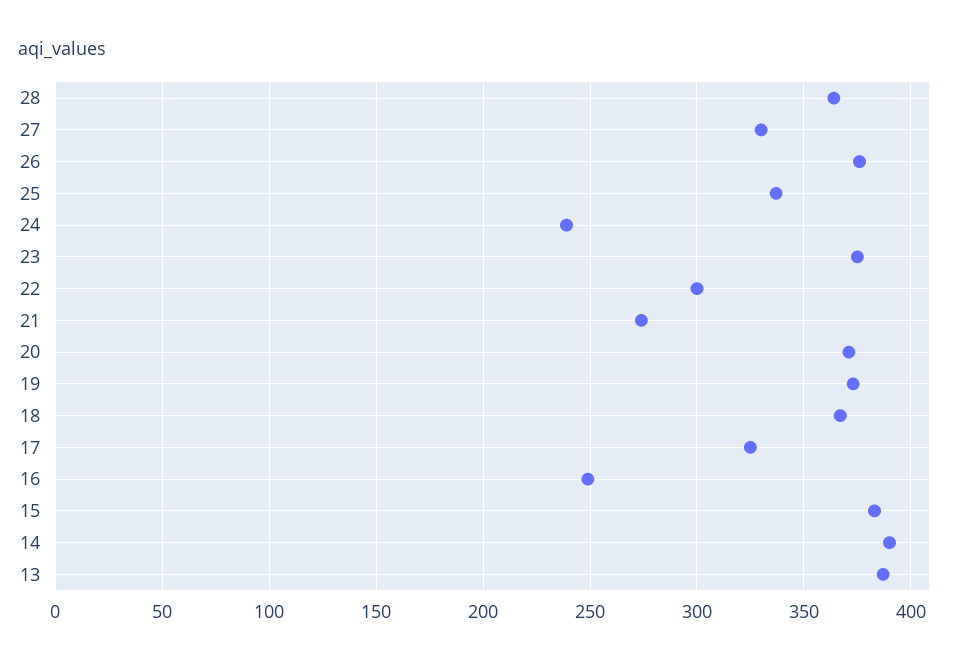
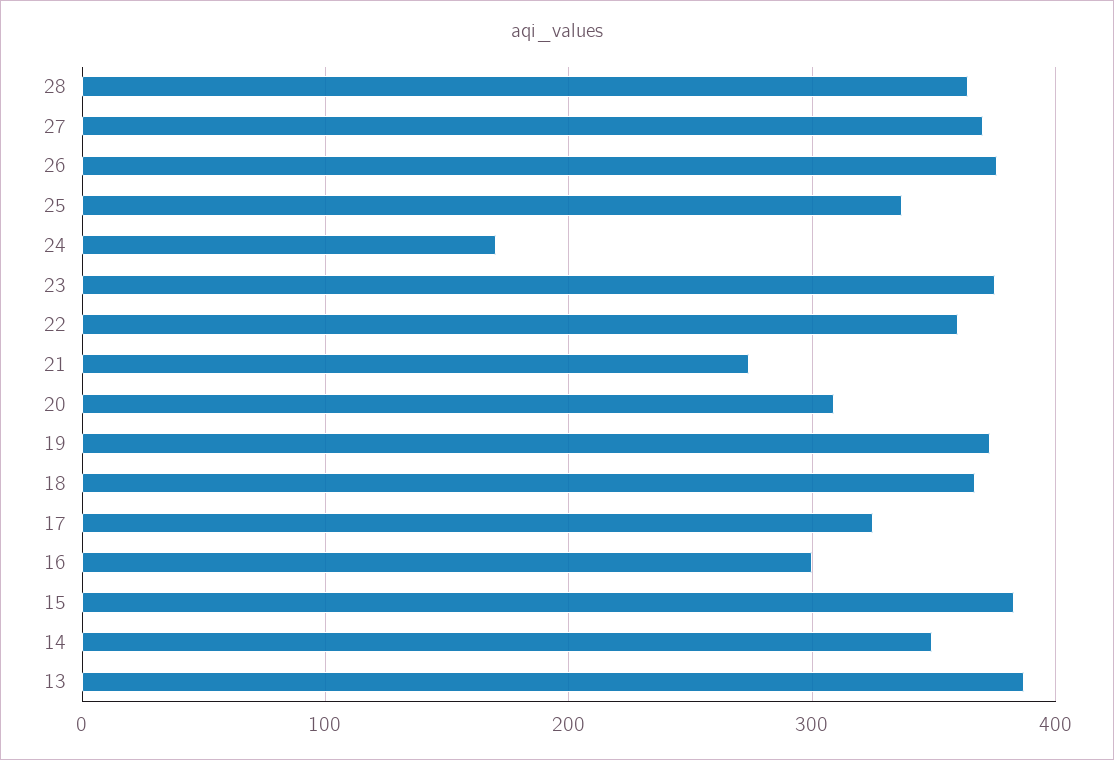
27: 330 -> 370
24: 240 -> 170
22: 300 -> 360
20: 370 -> 310
16: 250 -> 300
14: 390 -> 350

